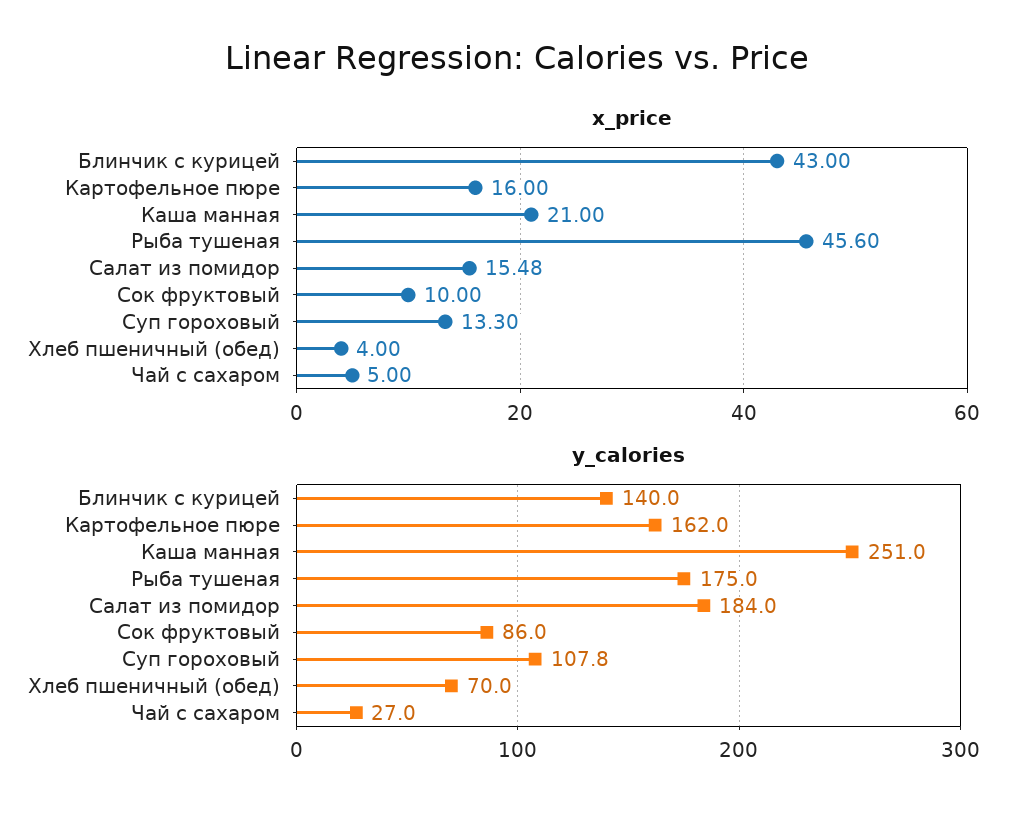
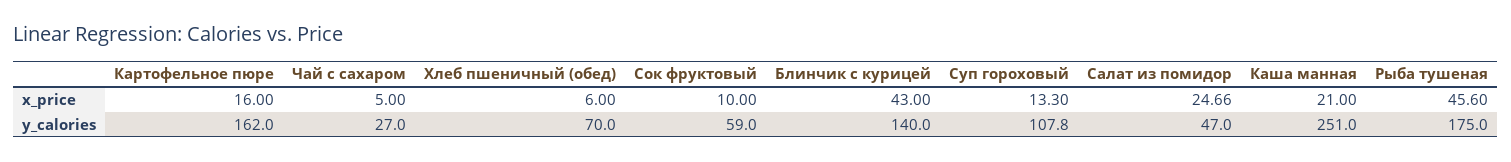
x_price, Салат из помидор: 15.48 -> 24.66
x_price, Хлеб пшеничный (обед): 4 -> 6
y_calories, Салат из помидор: 184 -> 47
y_calories, Сок фруктовый: 86 -> 59

